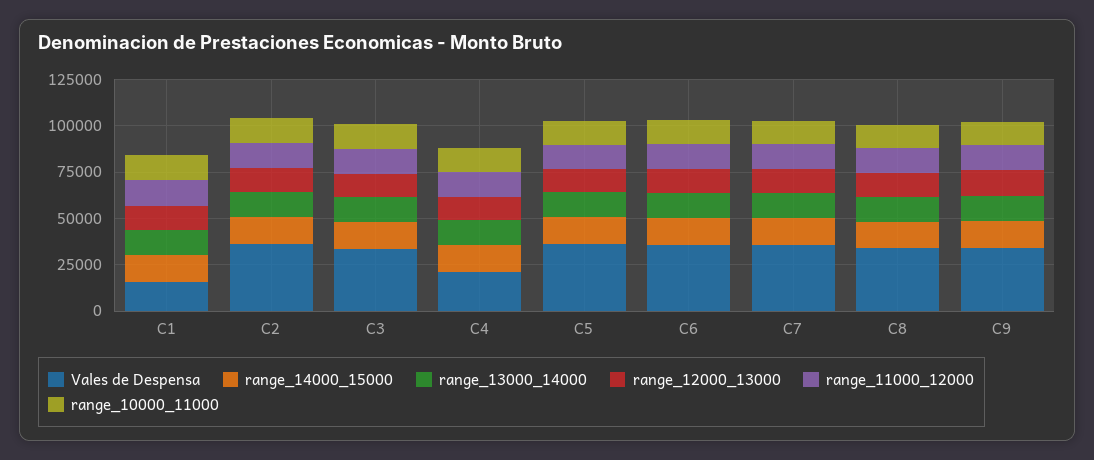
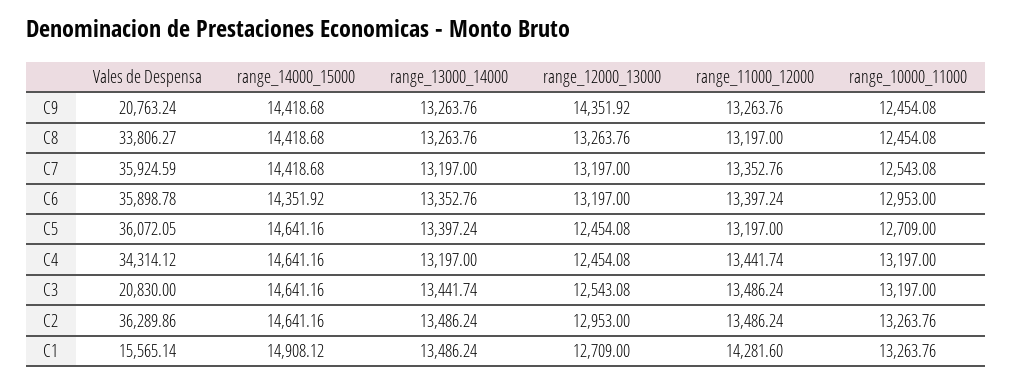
Vales de Despensa, C3: 35000 -> 20830
Vales de Despensa, C4: 20000 -> 34314.12
Vales de Despensa, C9: 35000 -> 20763.24

